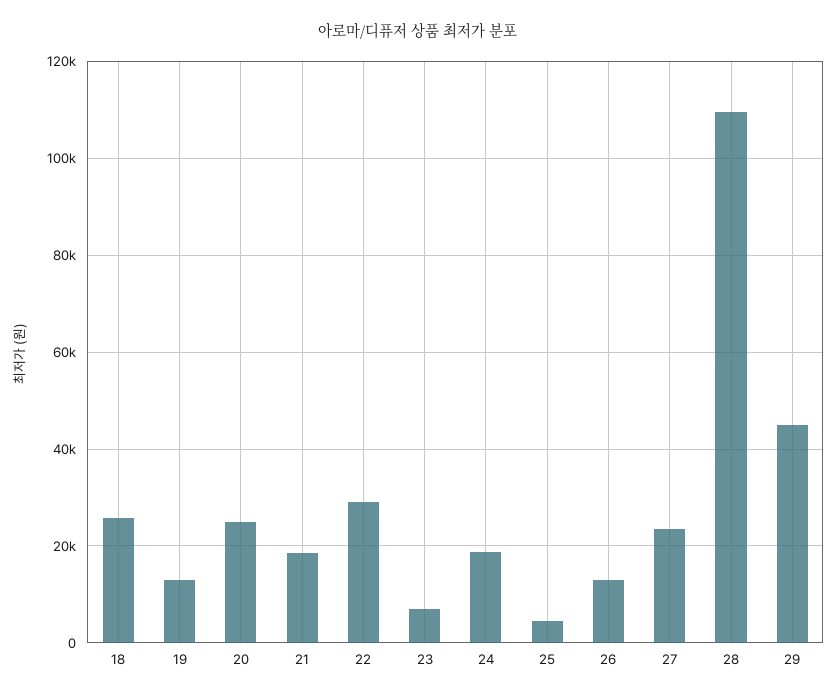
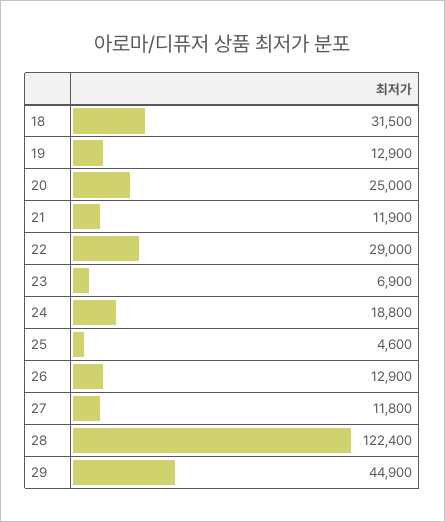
18: 26000 -> 31500
21: 18000 -> 11900
27: 24000 -> 11800
28: 110000 -> 122400

